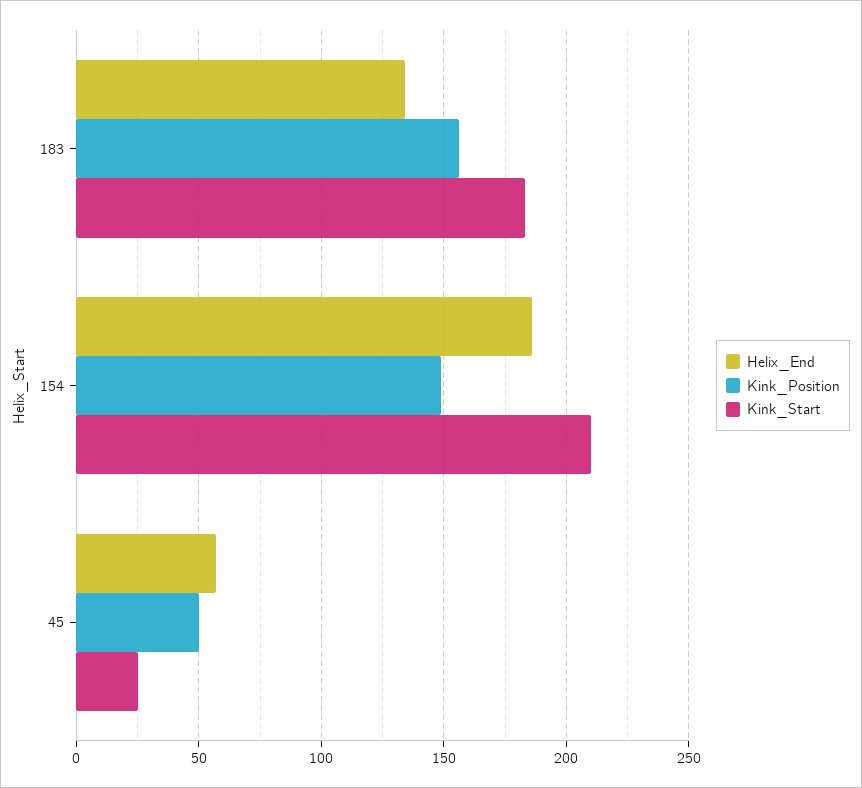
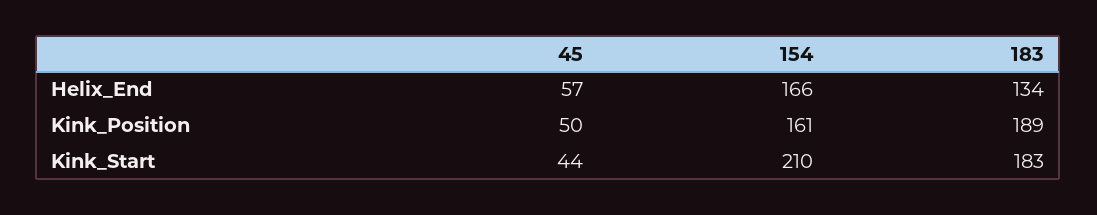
Kink_Position, 183: 155 -> 189
Helix_End, 154: 185 -> 166
Kink_Position, 154: 150 -> 161
Kink_Start, 45: 25 -> 44

